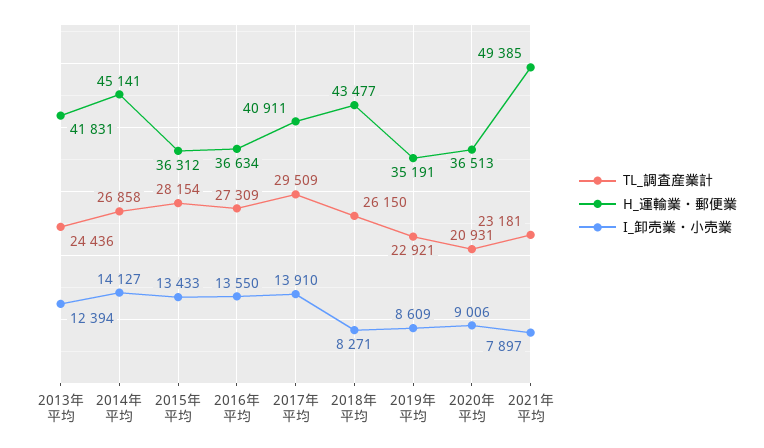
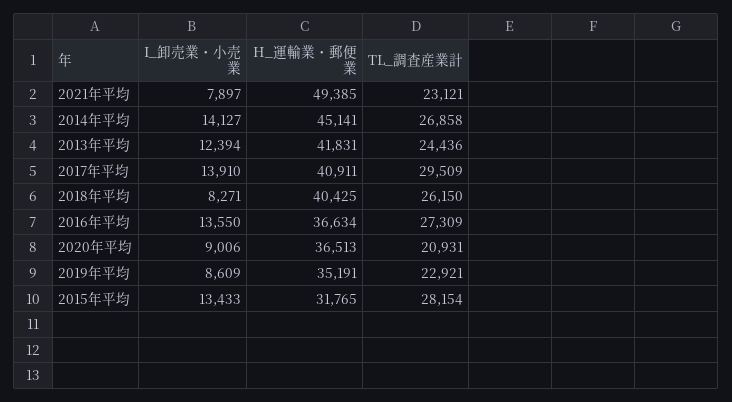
H_運輸業・郵便業, 2015年平均: 36312 -> 31765
H_運輸業・郵便業, 2018年平均: 43477 -> 40425
TL_調査産業計, 2021年平均: 23181 -> 23121

